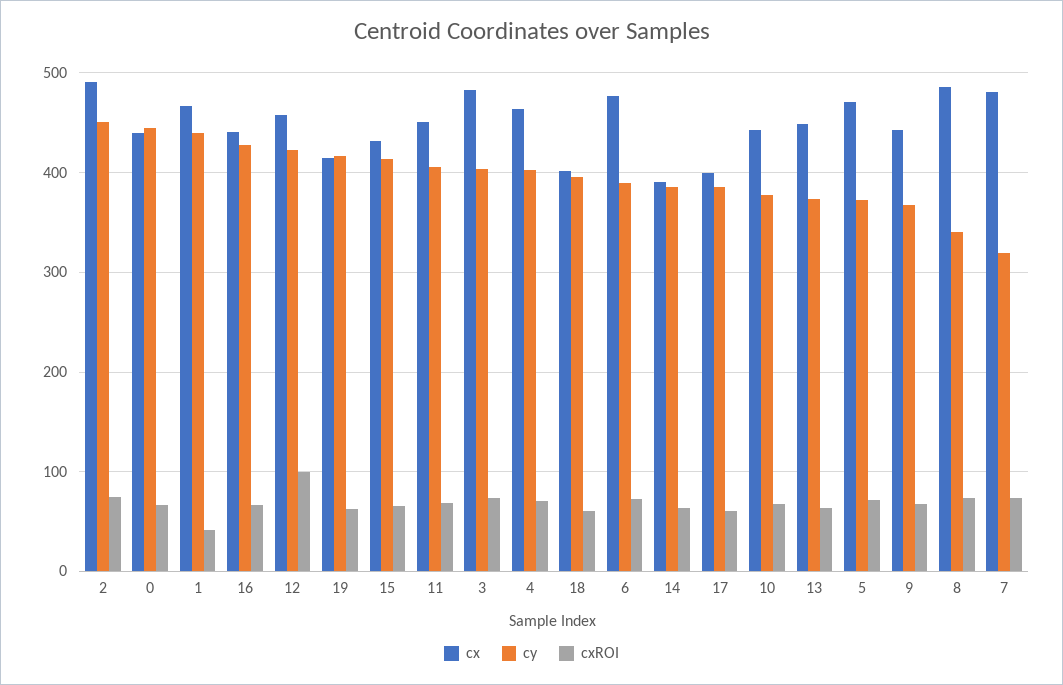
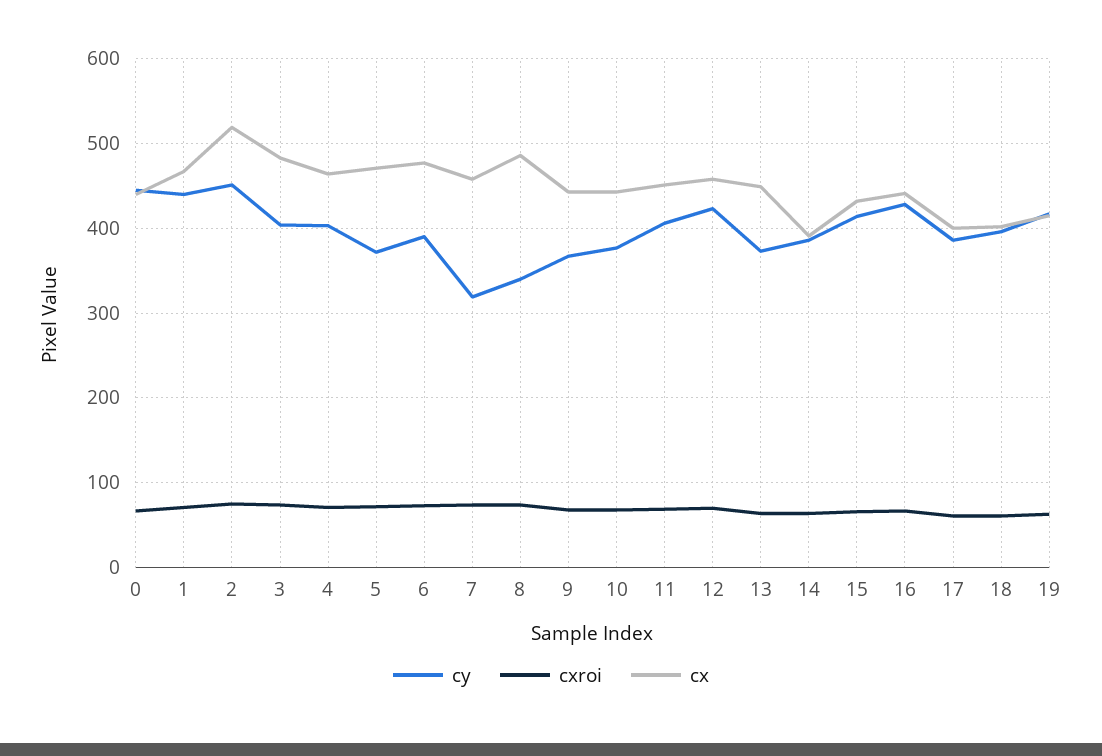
cx, 2: 490 -> 520
cxROI, 1: 40 -> 70
cxROI, 12: 100 -> 70
cx, 7: 480 -> 460

